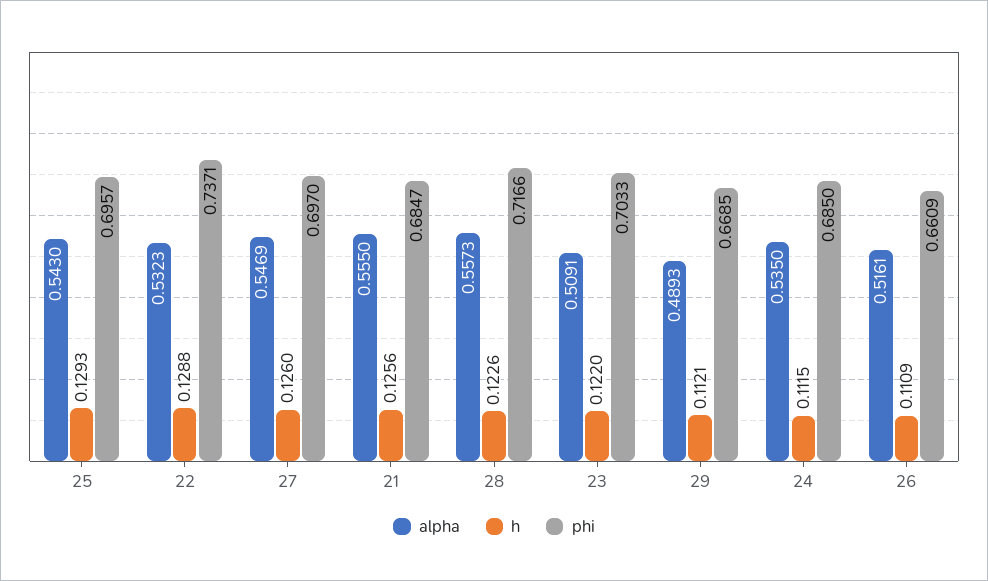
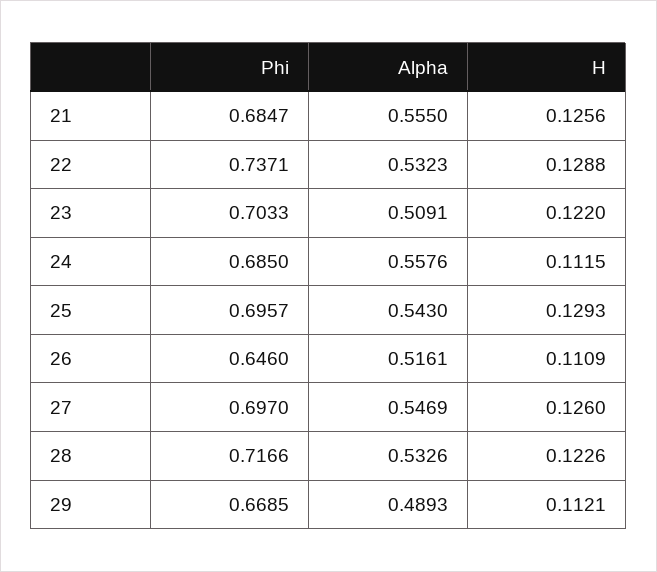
alpha, 28: 0.5573 -> 0.5326
alpha, 24: 0.535 -> 0.5576
phi, 26: 0.6609 -> 0.646

